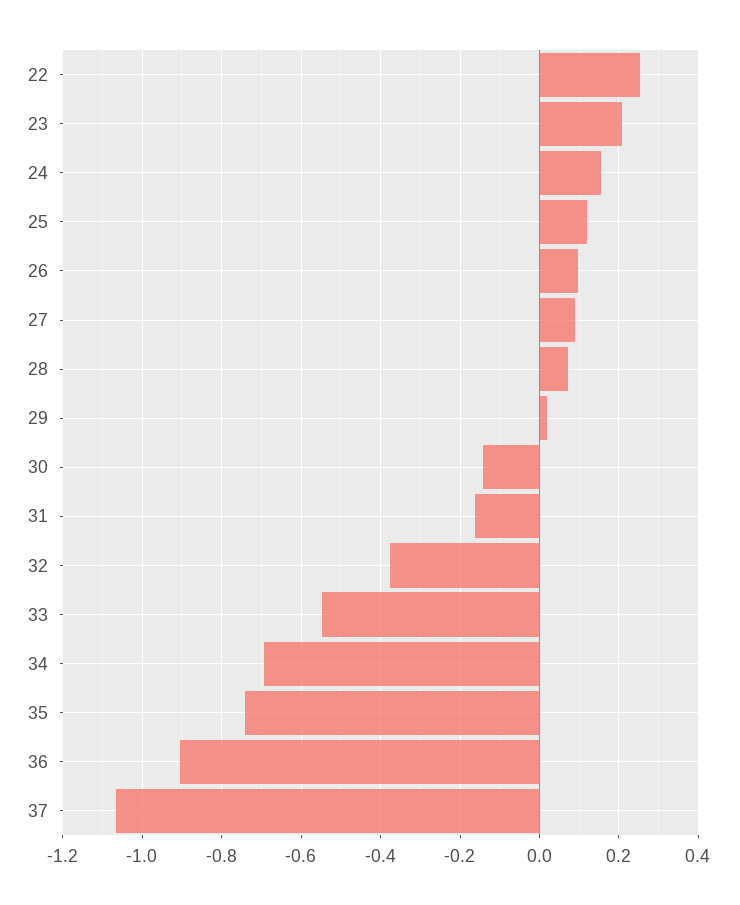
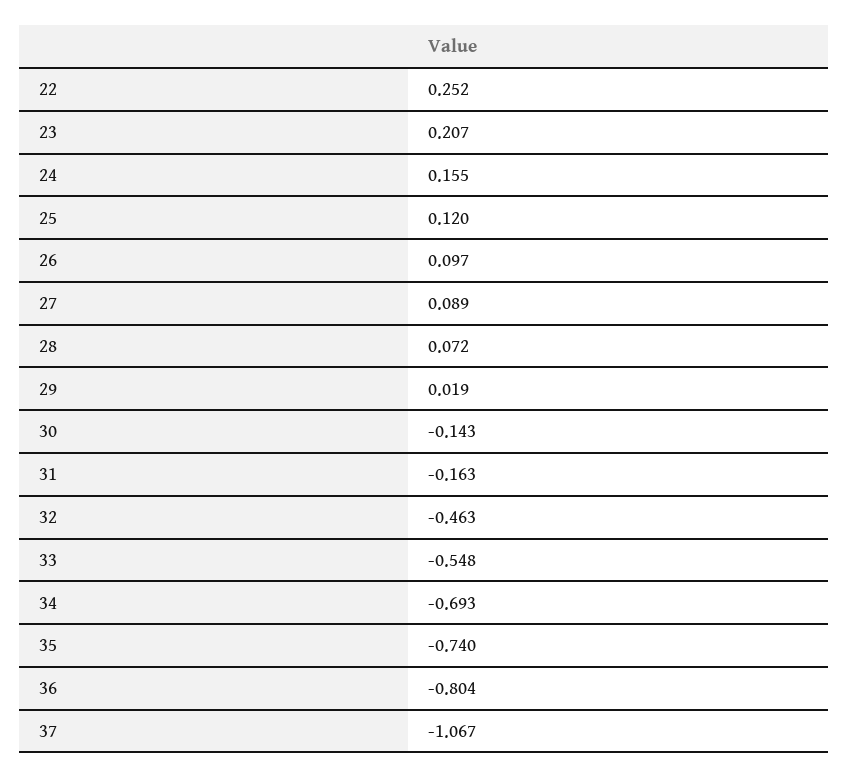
32: -0.38 -> -0.463
36: -0.9 -> -0.804

